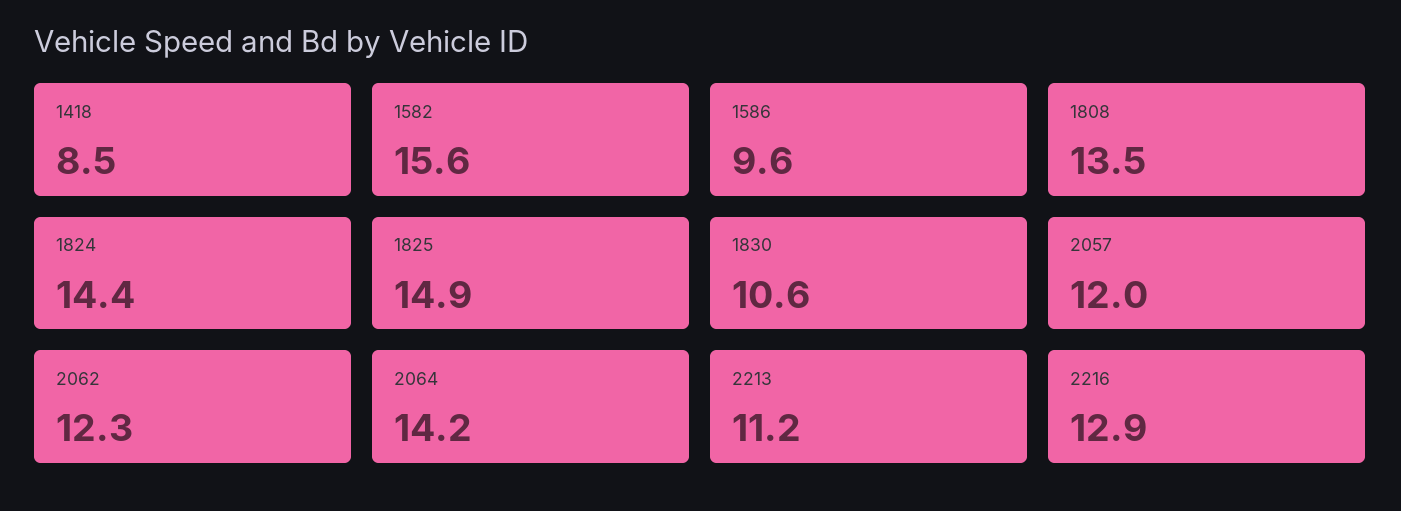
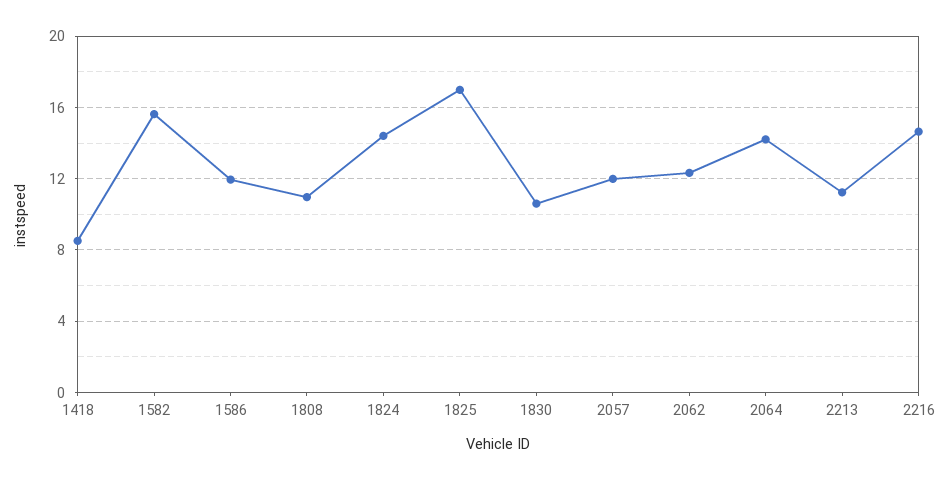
1586: 9.6 -> 12
1808: 13.5 -> 11
1825: 14.9 -> 17
2216: 12.9 -> 14.5

